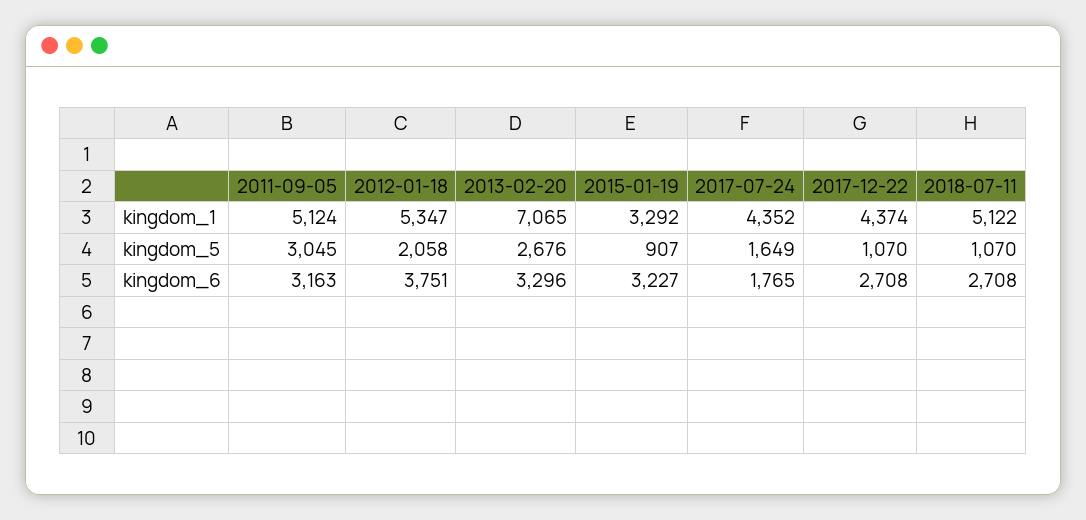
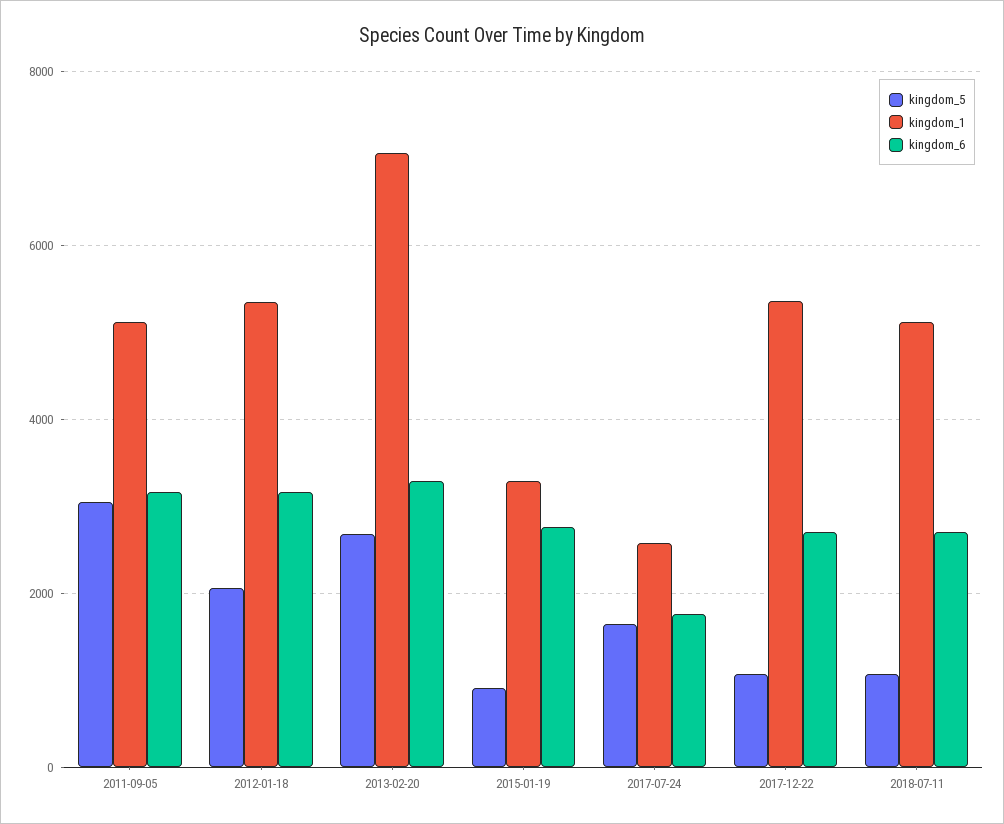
kingdom_1, 2017-07-24: 4352 -> 2600
kingdom_1, 2017-12-22: 4374 -> 5400
kingdom_6, 2012-01-18: 3751 -> 3200
kingdom_6, 2015-01-19: 3227 -> 2800

